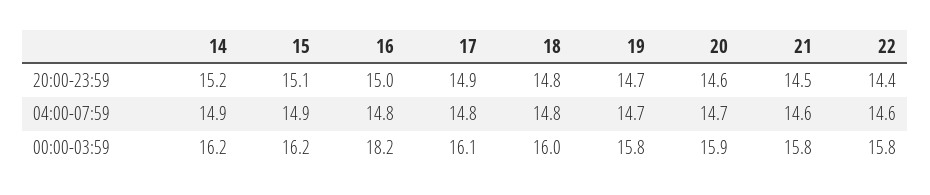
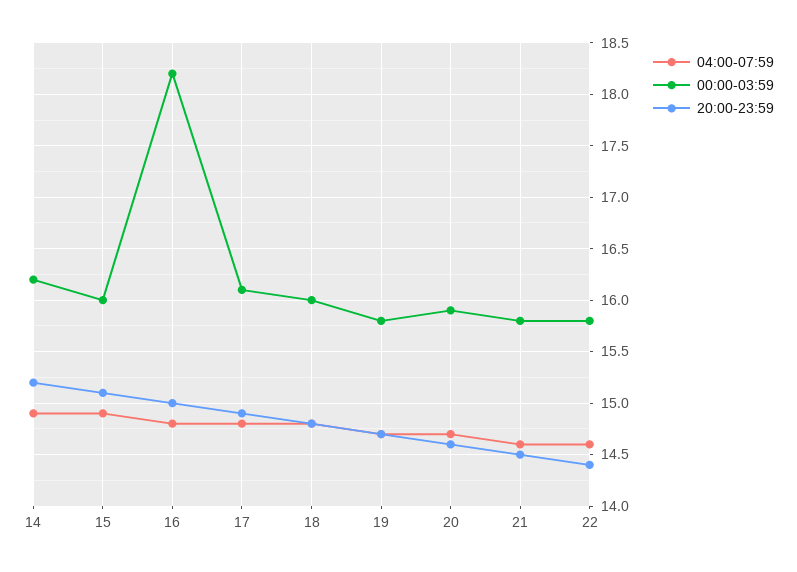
00:00-03:59, 15: 16.2 -> 16

